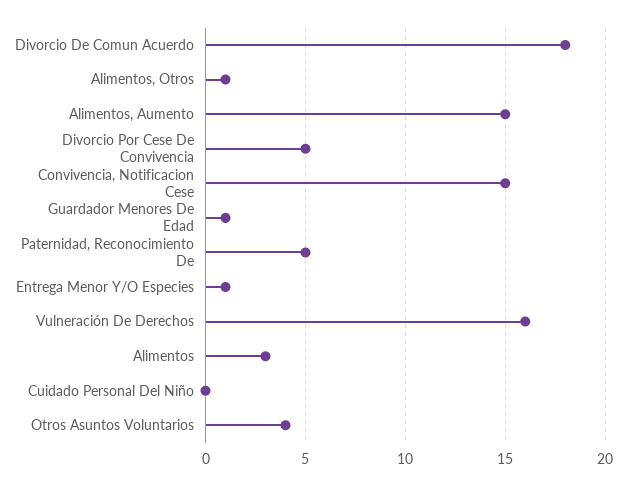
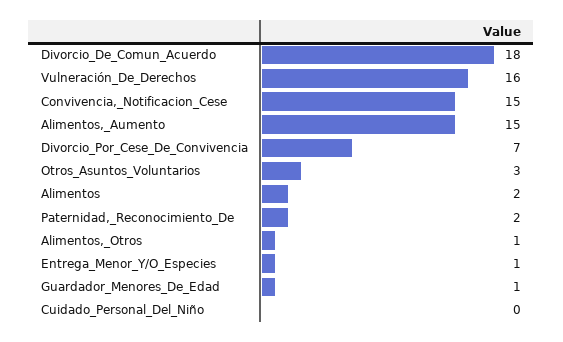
Divorcio Por Cese De Convivencia: 5 -> 7
Paternidad, Reconocimiento De: 5 -> 2
Alimentos: 3 -> 2
Otros Asuntos Voluntarios: 4 -> 3

